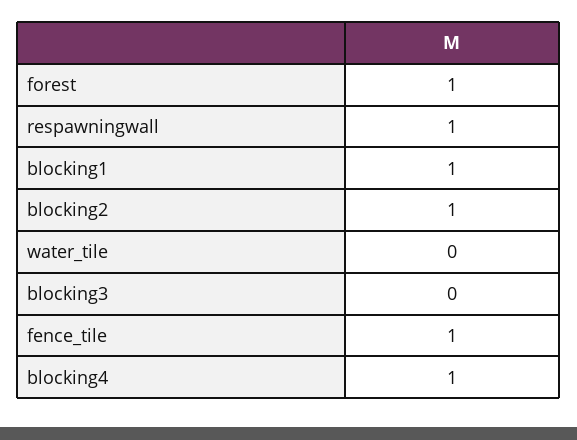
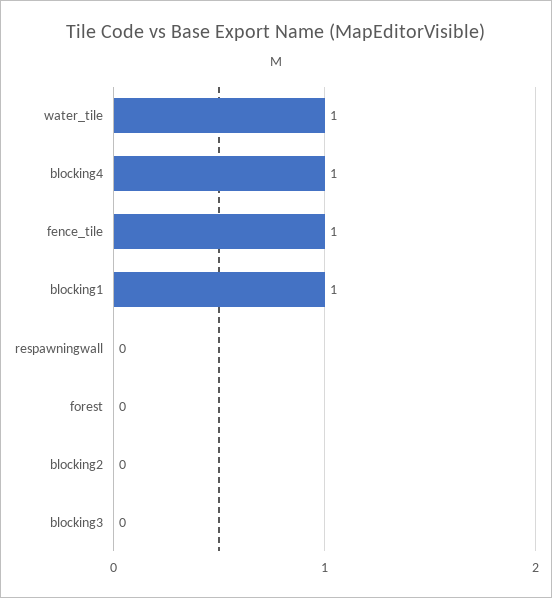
forest: 1 -> 0
respawningwall: 1 -> 0
blocking2: 1 -> 0
water_tile: 0 -> 1

